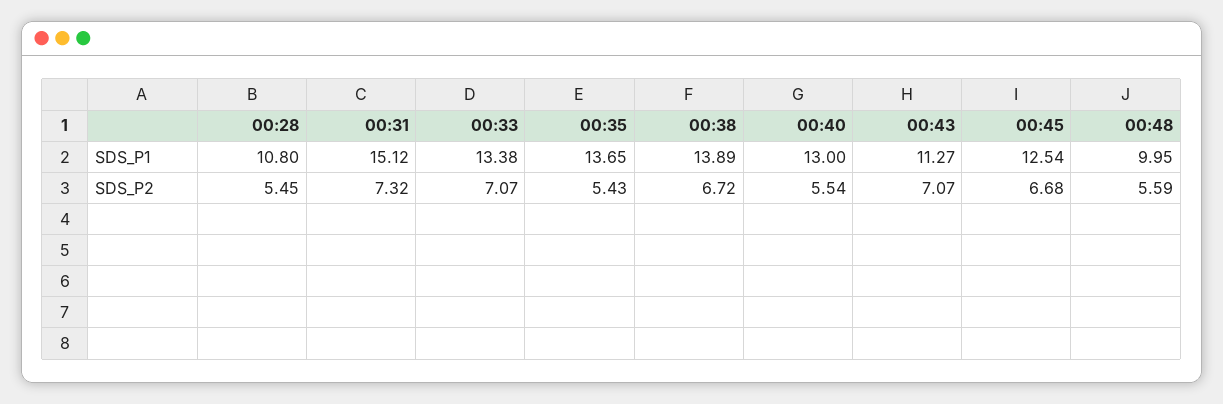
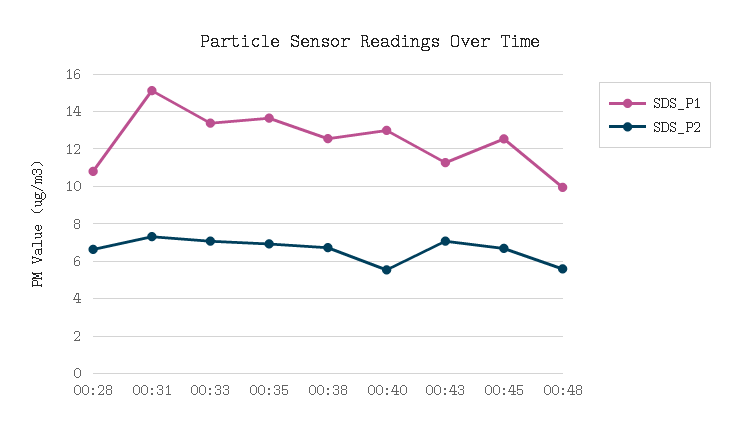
SDS_P1, 00:38: 13.89 -> 12.5
SDS_P2, 00:28: 5.45 -> 6.5
SDS_P2, 00:35: 5.43 -> 7

